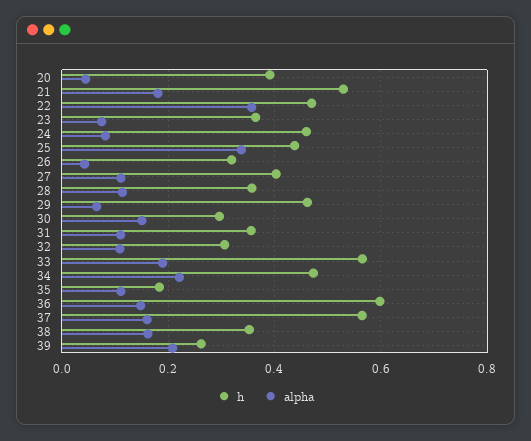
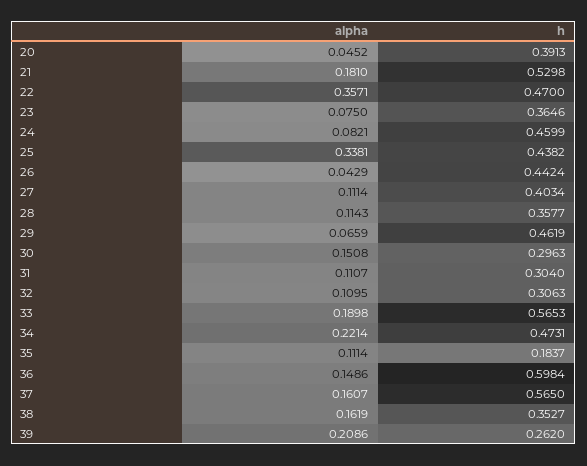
h, 26: 0.32 -> 0.4424
h, 31: 0.36 -> 0.304

